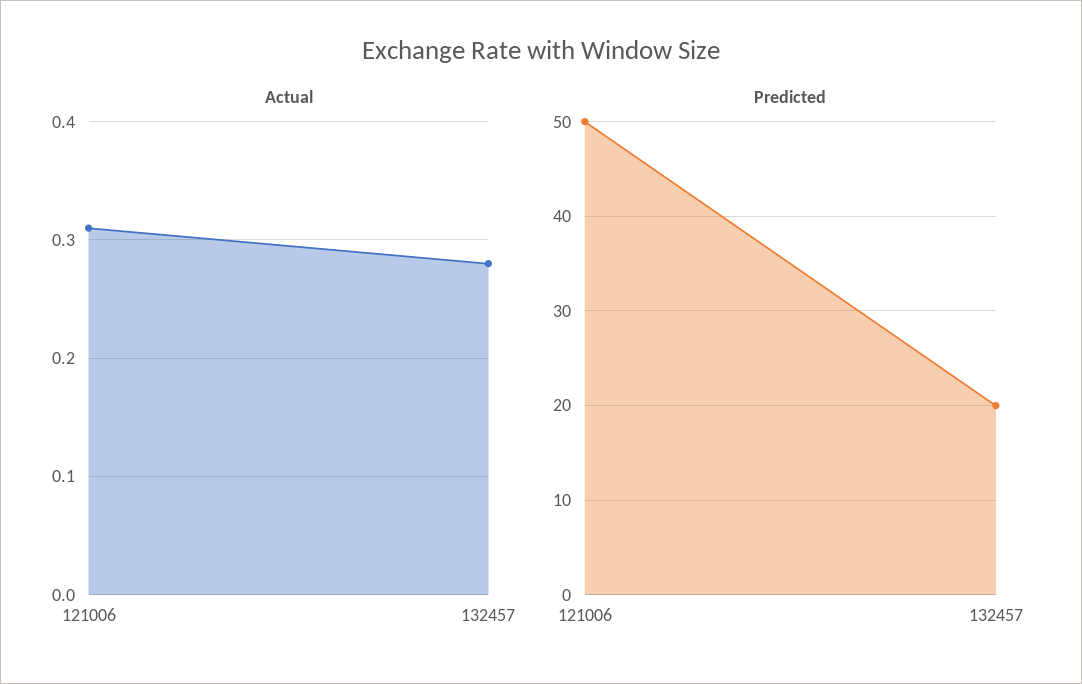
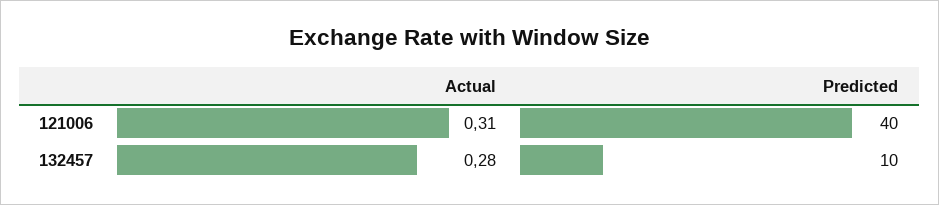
Predicted, 121006: 50 -> 40
Predicted, 132457: 20 -> 10

